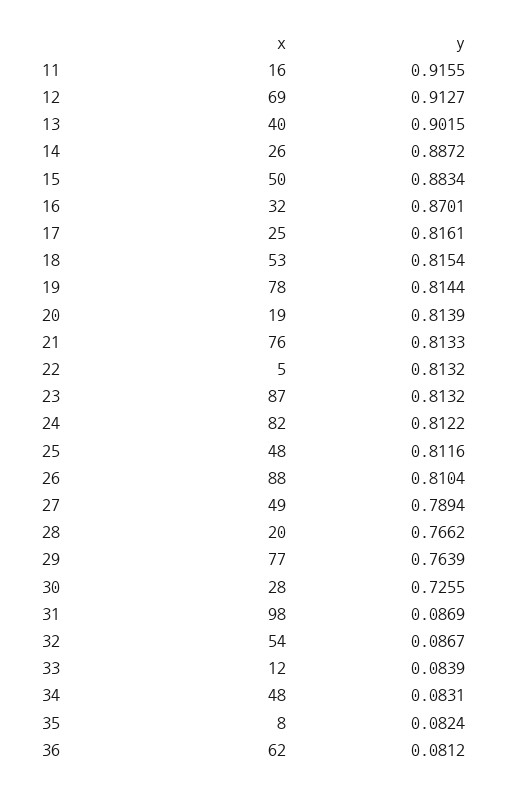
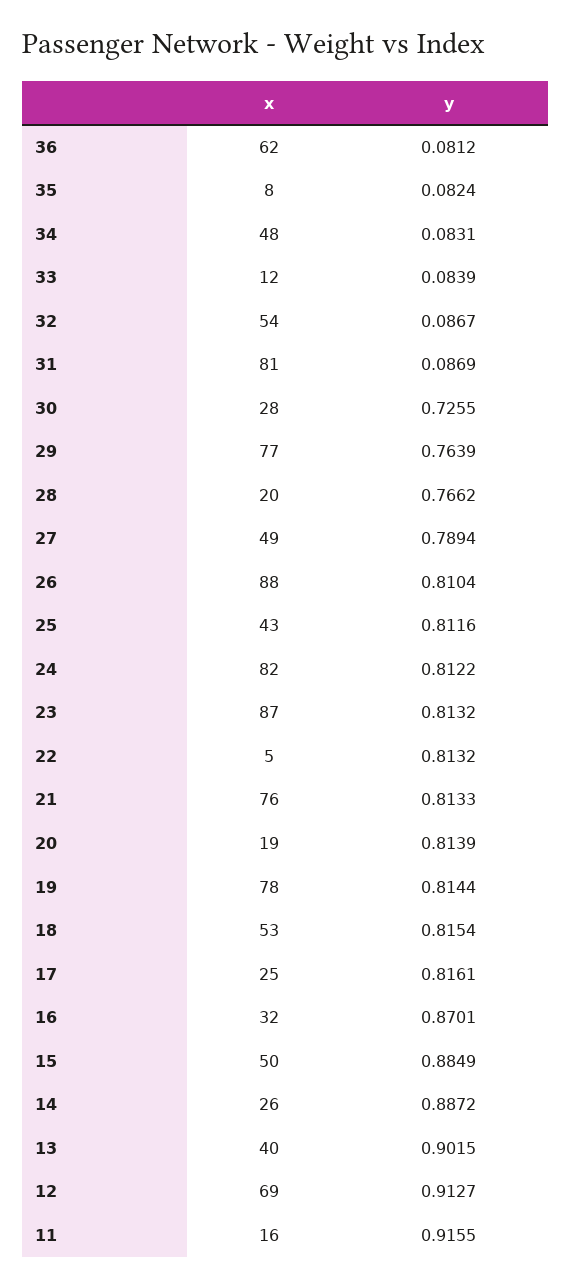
y, 15: 0.8834 -> 0.8849
x, 25: 48 -> 43
x, 31: 98 -> 81

